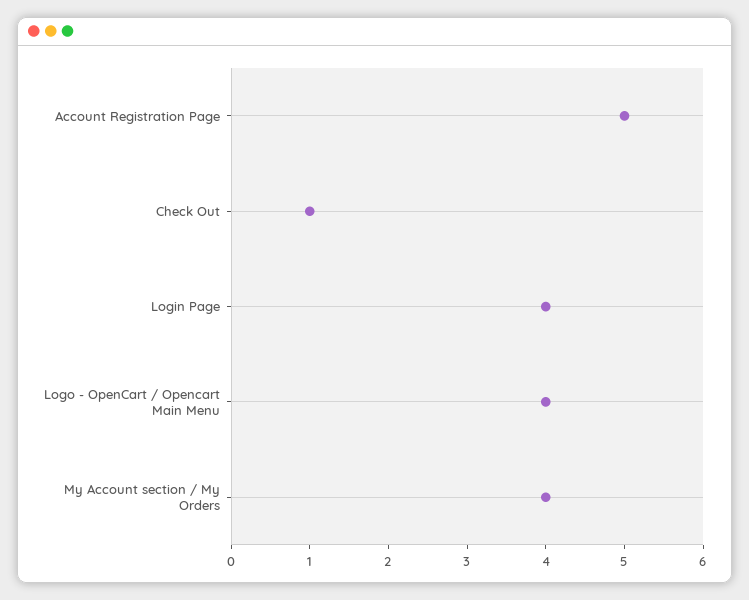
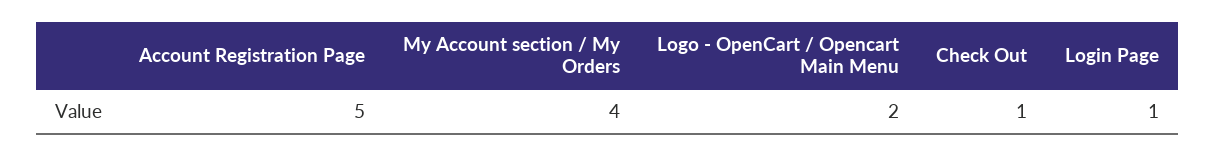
Login Page: 4 -> 1
Logo - OpenCart / Opencart Main Menu: 4 -> 2

